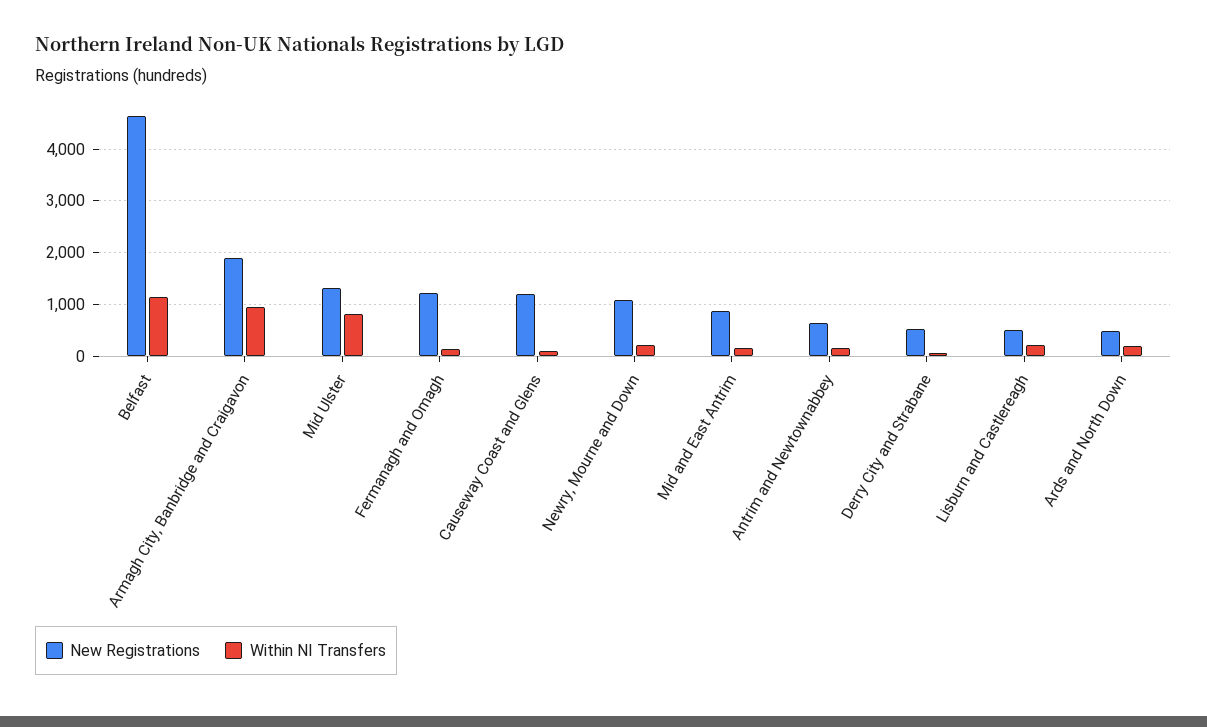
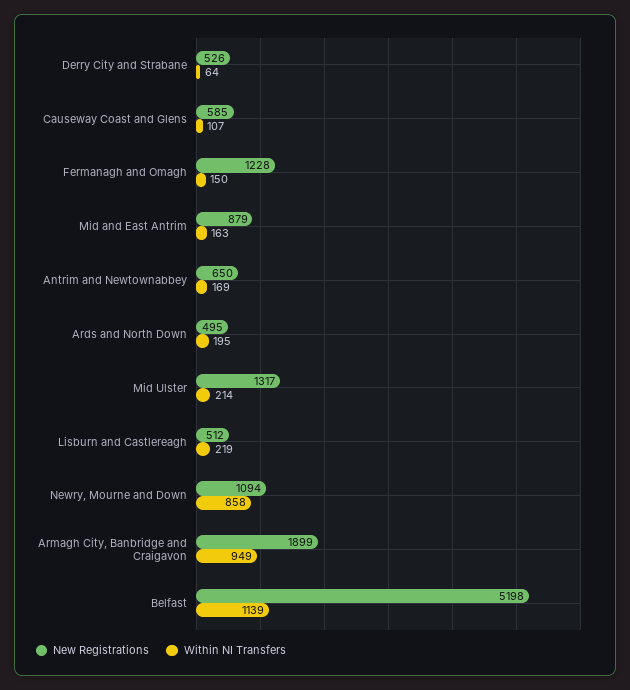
New Registrations, Belfast: 4600 -> 5198
Within NI Transfers, Mid Ulster: 800 -> 214
New Registrations, Causeway Coast and Glens: 1200 -> 585
Within NI Transfers, Newry, Mourne and Down: 200 -> 858

